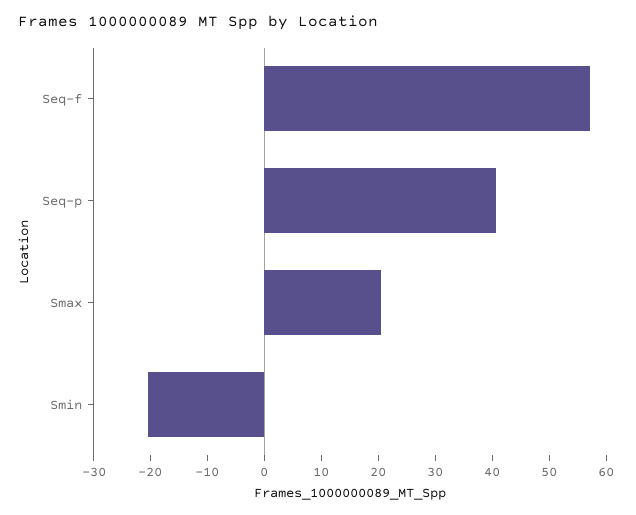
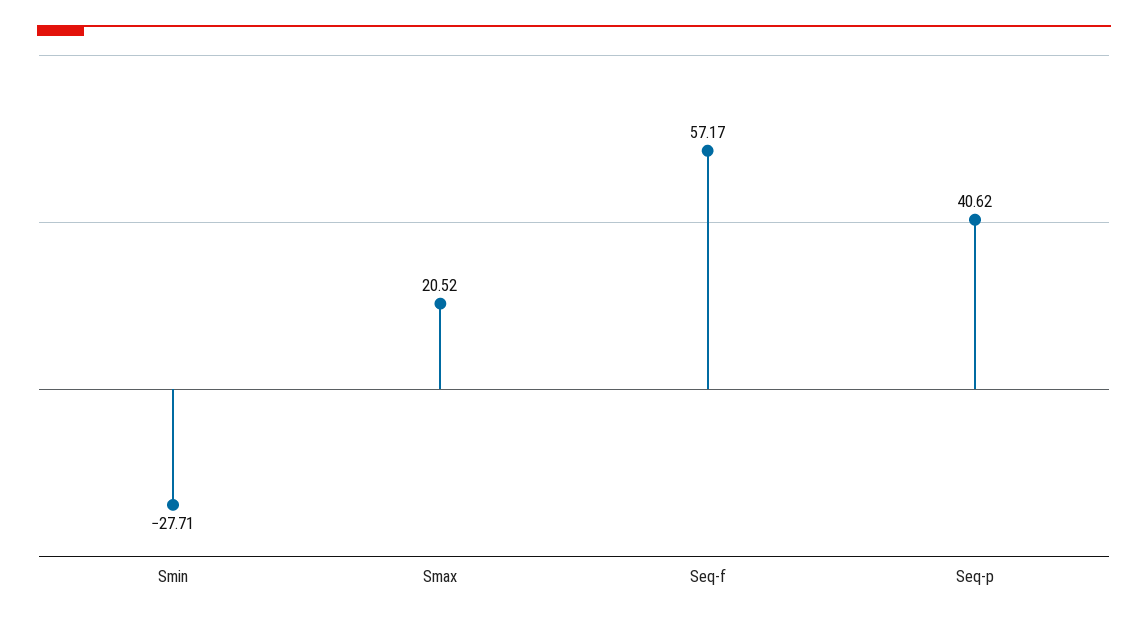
Smin: -20 -> -27.71

